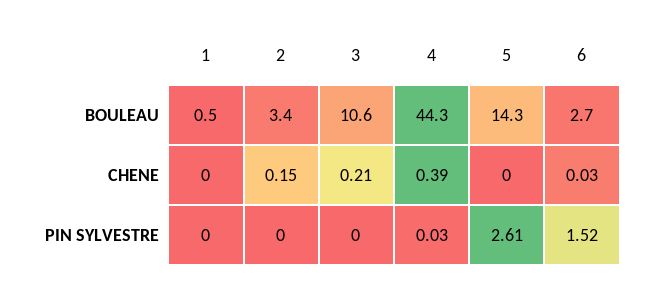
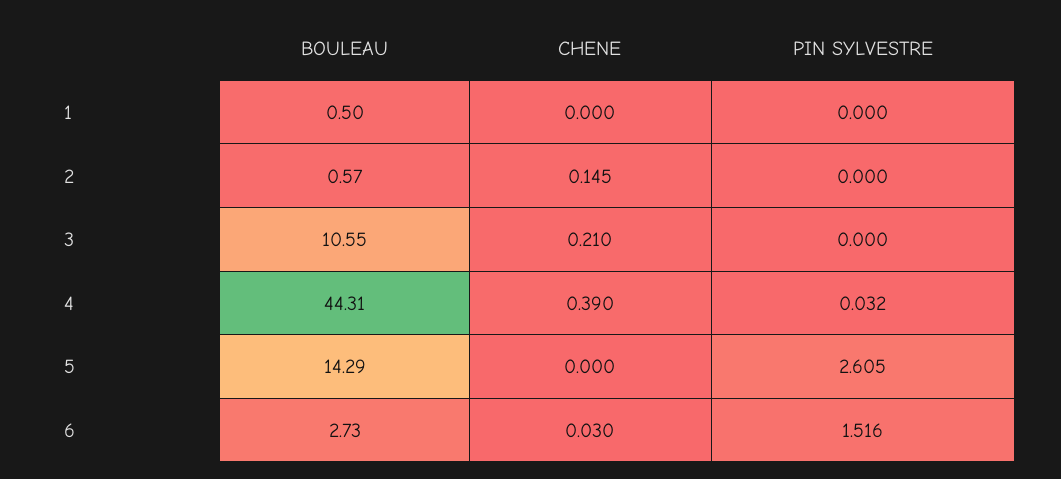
2, BOULEAU: 3.4 -> 0.57

